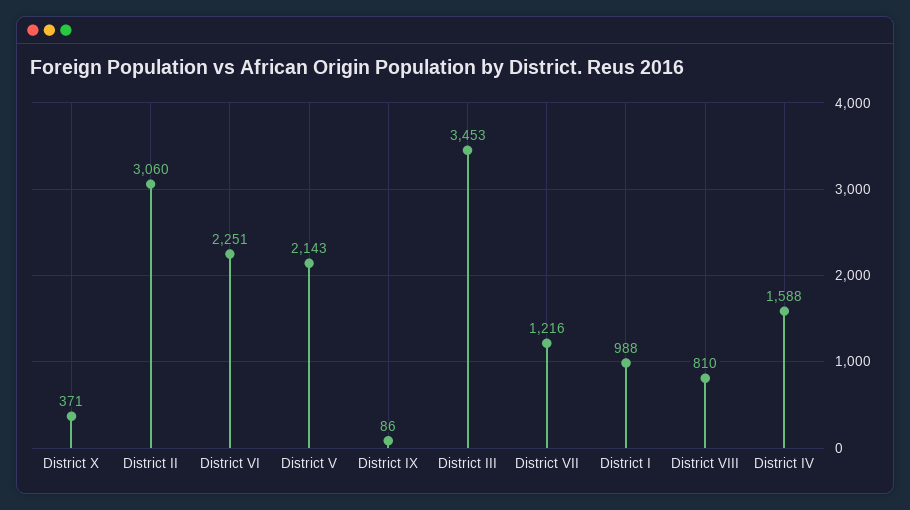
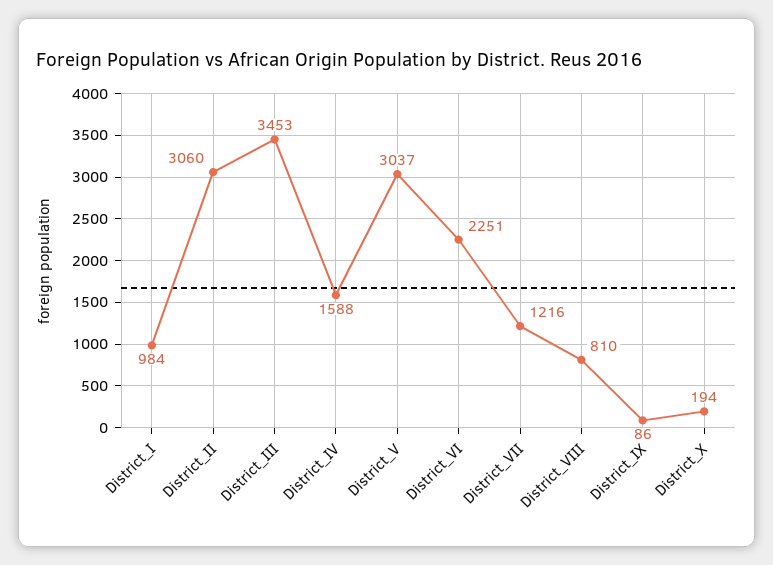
District X: 371 -> 194
District V: 2143 -> 3037
District I: 988 -> 984

